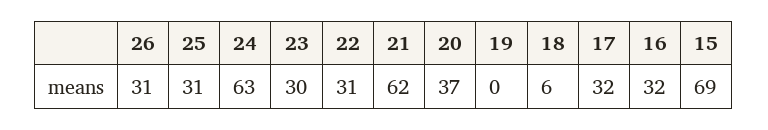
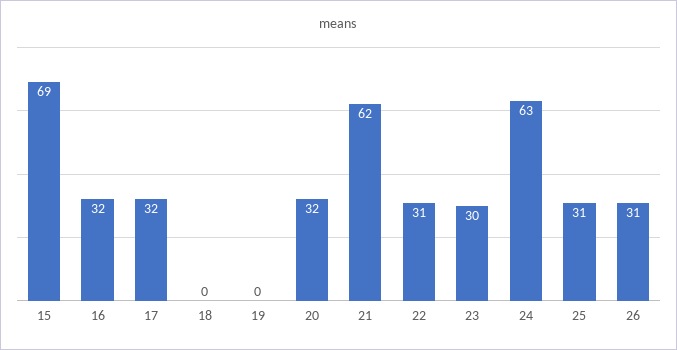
20: 37 -> 32
18: 6 -> 0

